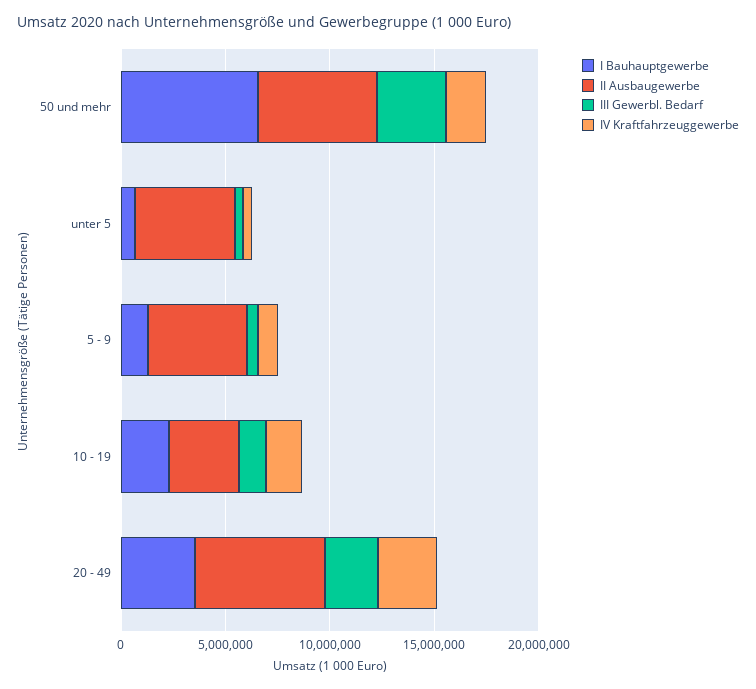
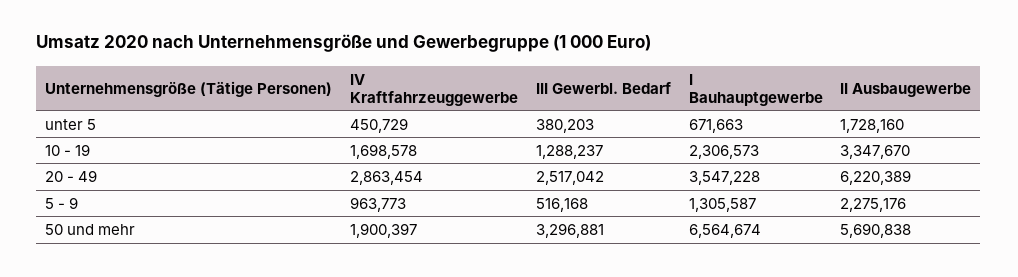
II Ausbaugewerbe, unter 5: 5000000 -> 1728160
II Ausbaugewerbe, 5 - 9: 5000000 -> 2275176

